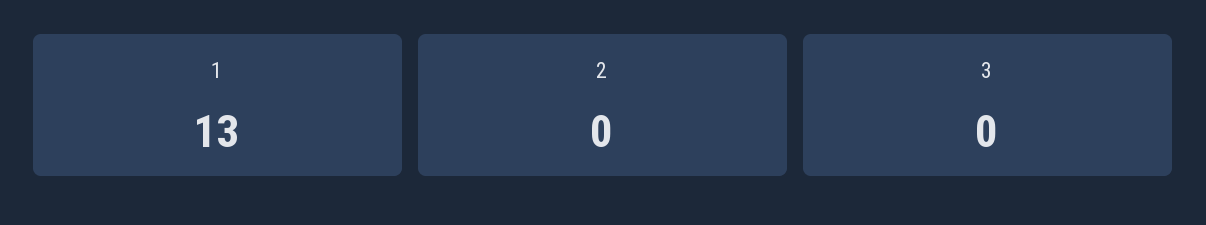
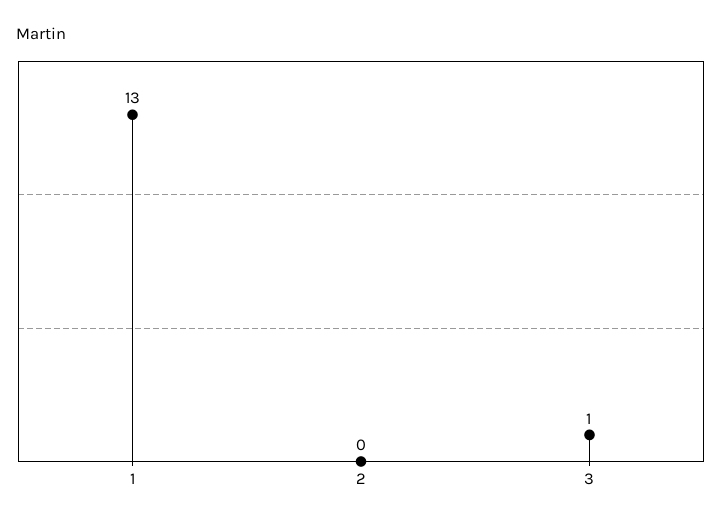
3: 0 -> 1

